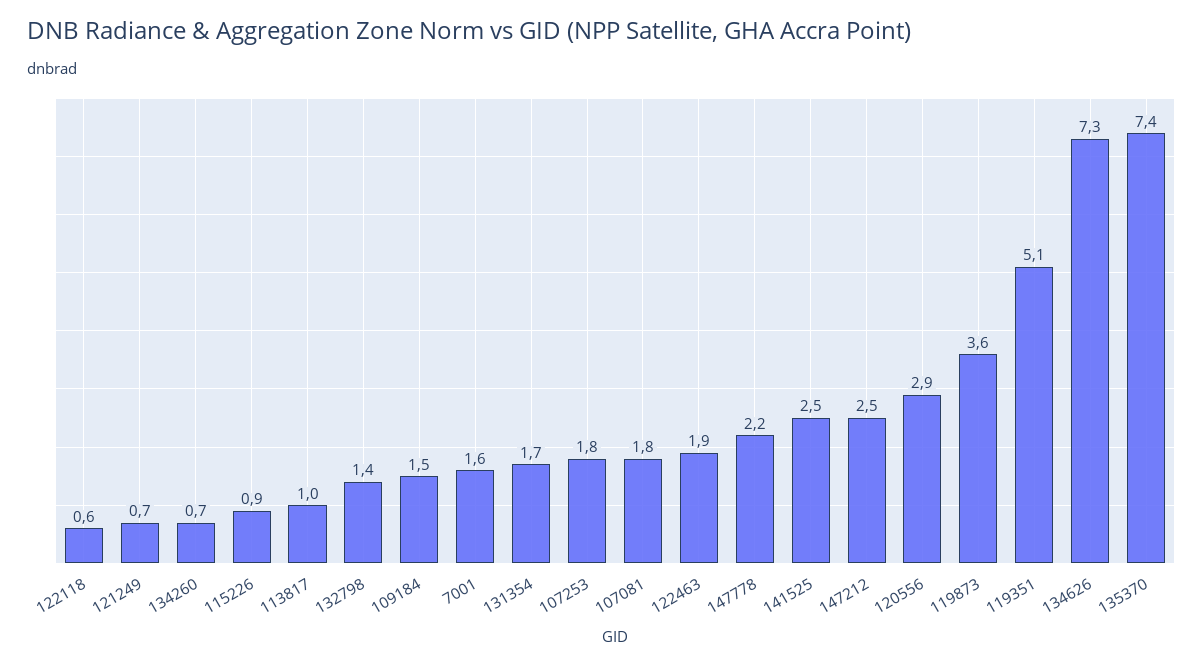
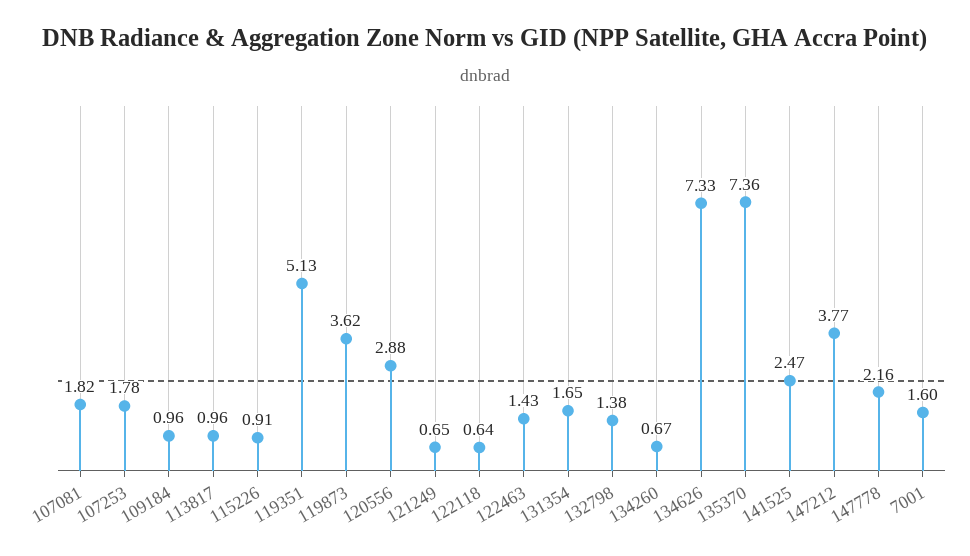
109184: 1.5 -> 0.96
122463: 1.9 -> 1.43
147212: 2.5 -> 3.77

